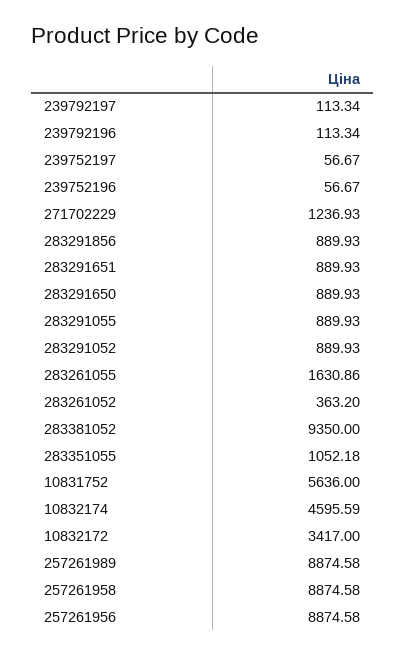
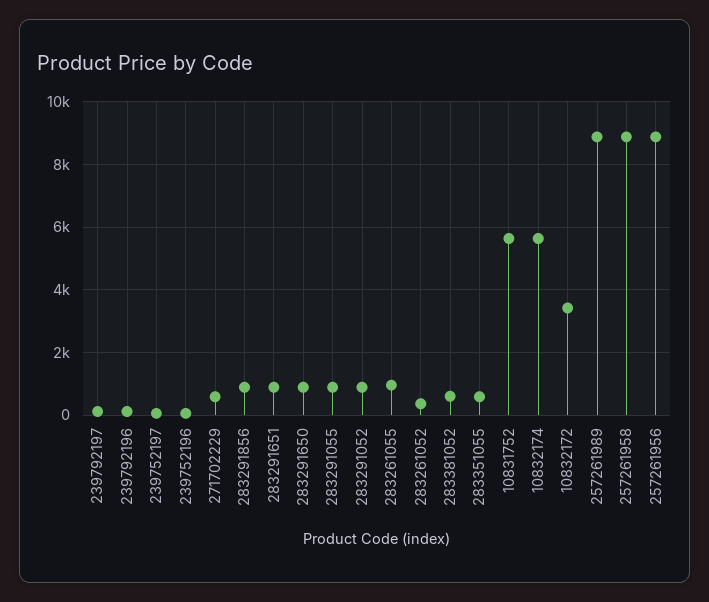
271702229: 1236.93 -> 600
283261055: 1630.86 -> 1000
283381052: 9350 -> 600
283351055: 1052.18 -> 600
10832174: 4595.59 -> 5600

